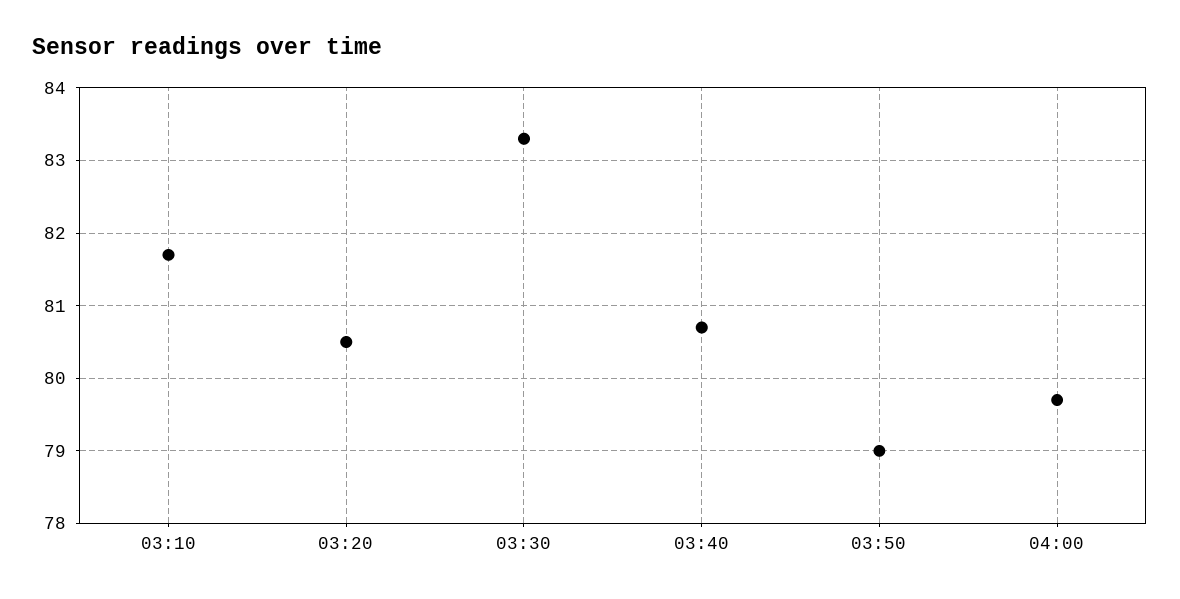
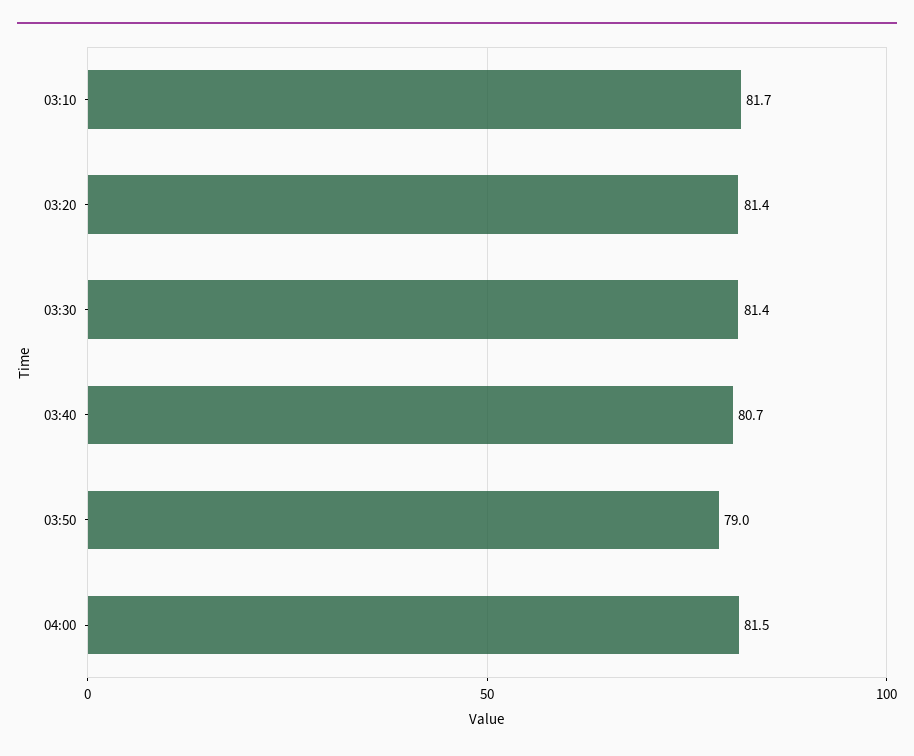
03:20: 80.5 -> 81.4
03:30: 83.3 -> 81.4
04:00: 79.7 -> 81.5

